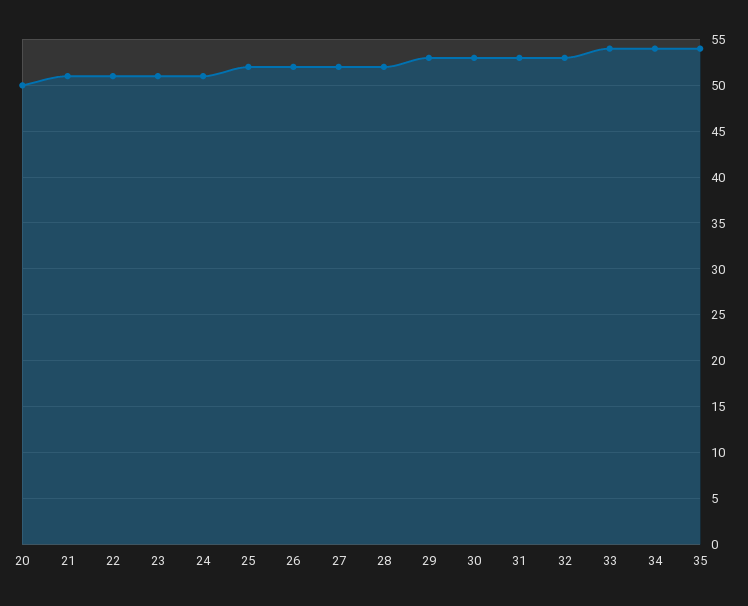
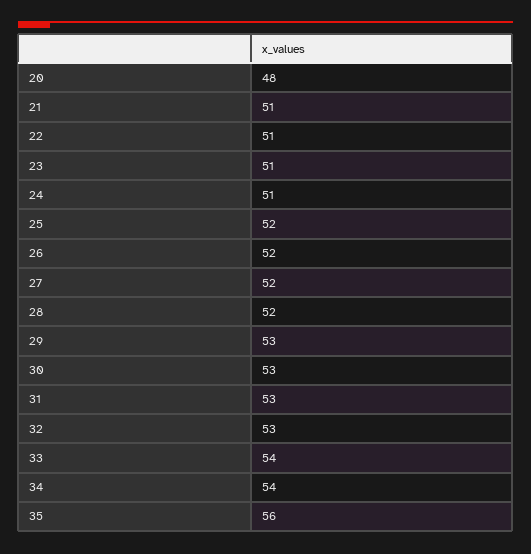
20: 50 -> 48
35: 54 -> 56

